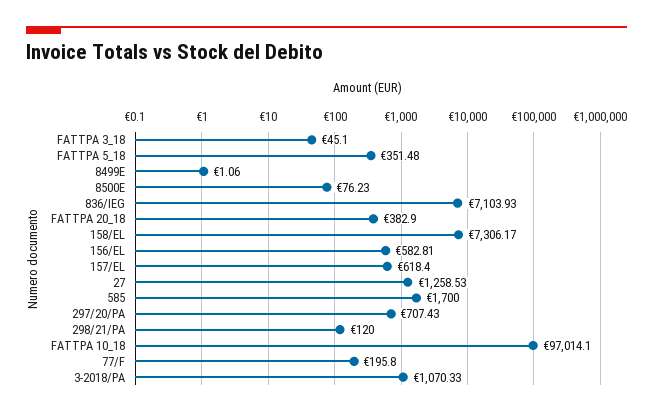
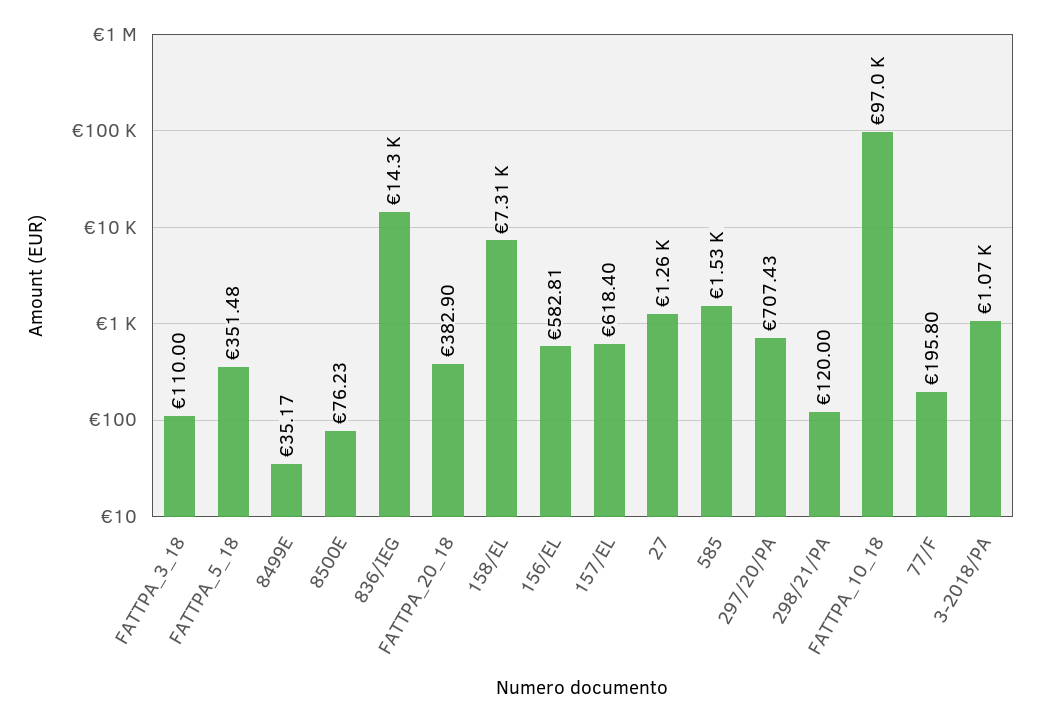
FATTPA 3_18: 45.1 -> 110
8499E: 1.06 -> 35.17
836/IEG: 7103.93 -> 14300
585: 1700 -> 1530

